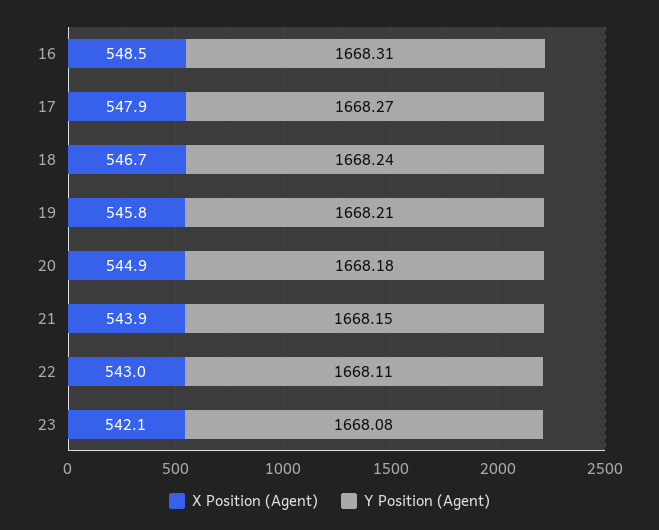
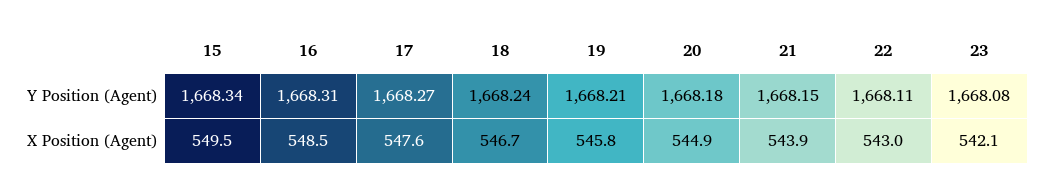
X Position (Agent), 17: 547.9 -> 547.6
Y Position (Agent), 15: none -> 1668.34
X Position (Agent), 15: none -> 549.5

